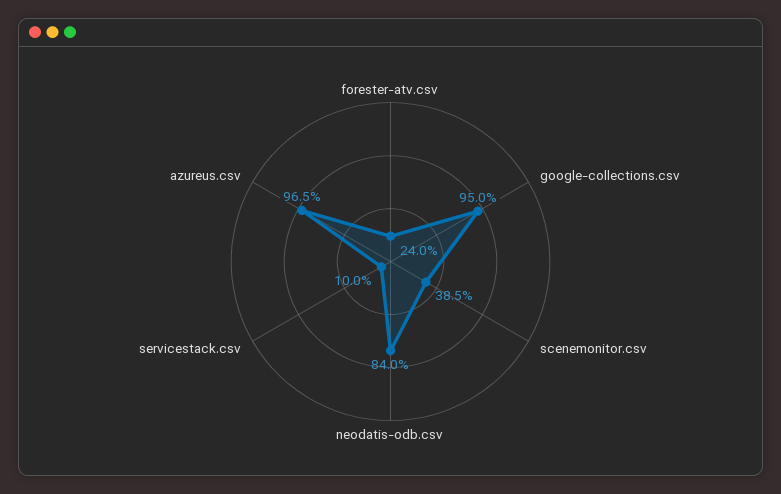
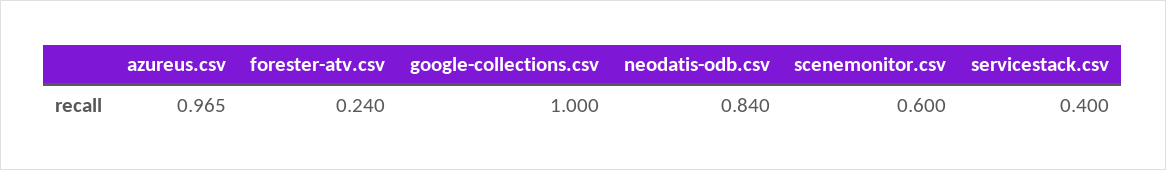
google-collections.csv: 0.95 -> 1
scenemonitor.csv: 0.385 -> 0.6
servicestack.csv: 0.1 -> 0.4

